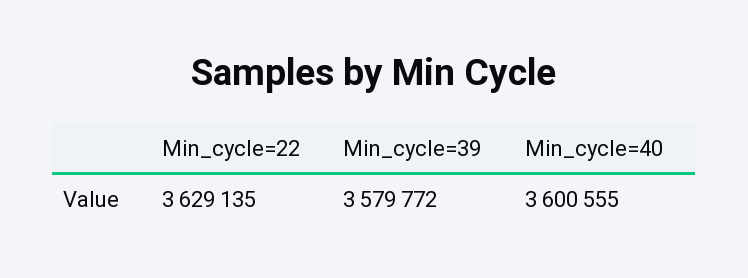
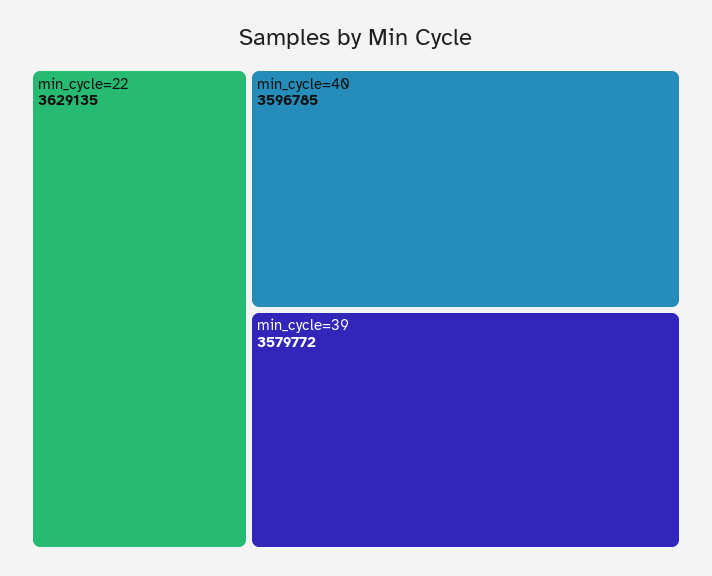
Min_cycle=40: 3600555 -> 3596785

